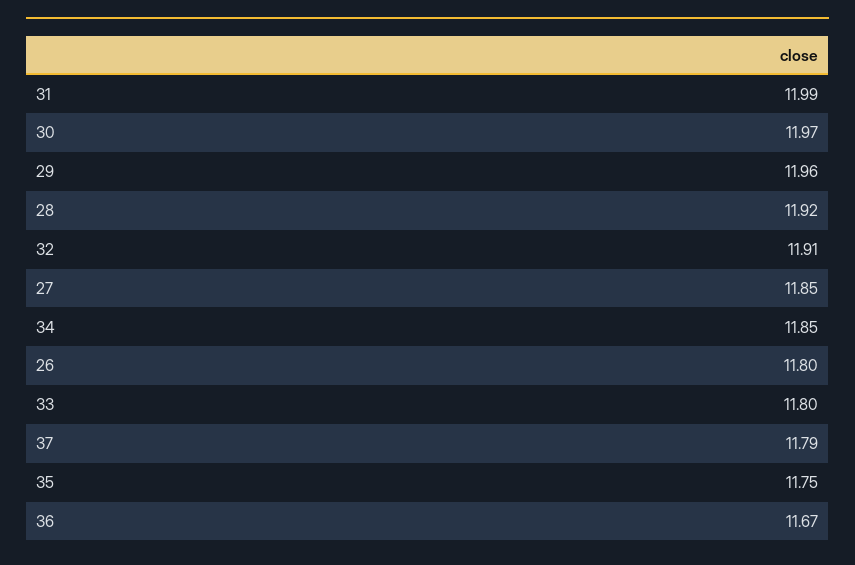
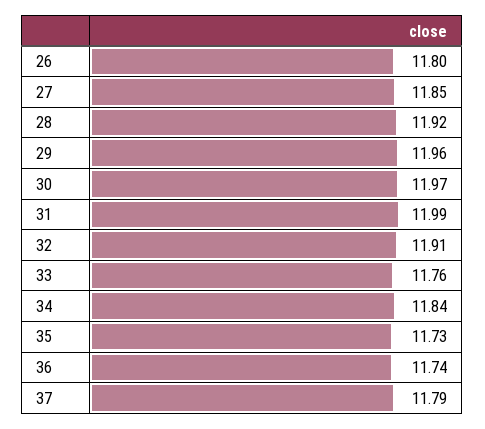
34: 11.85 -> 11.84
33: 11.8 -> 11.76
35: 11.75 -> 11.73
36: 11.67 -> 11.74

